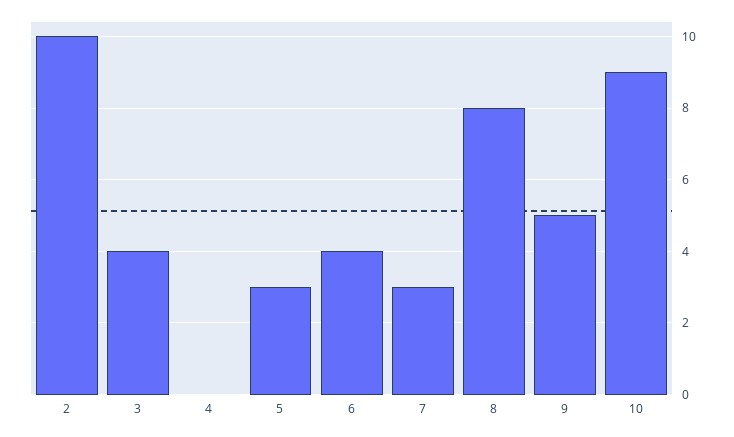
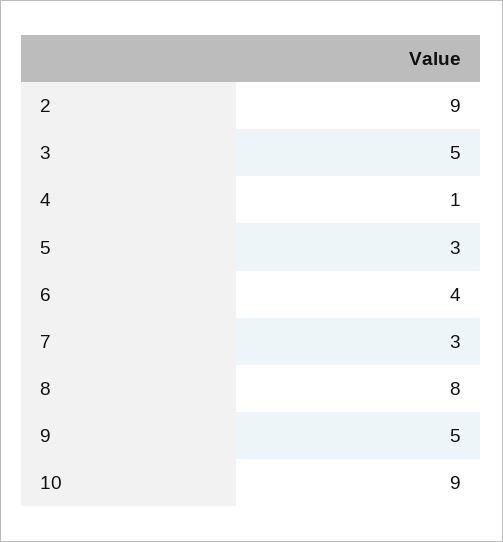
2: 10 -> 9
3: 4 -> 5
4: 0 -> 1

